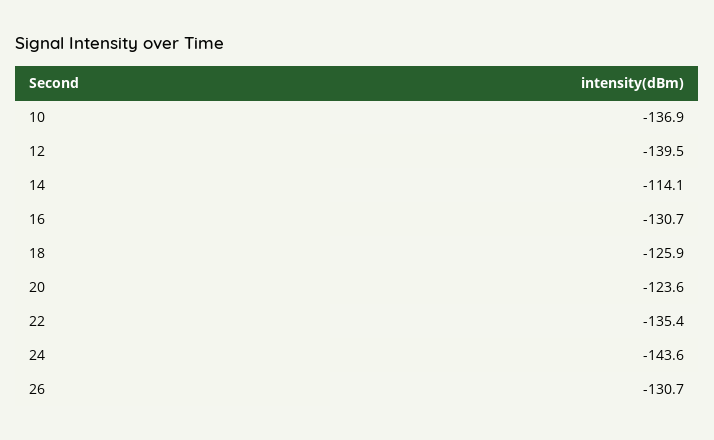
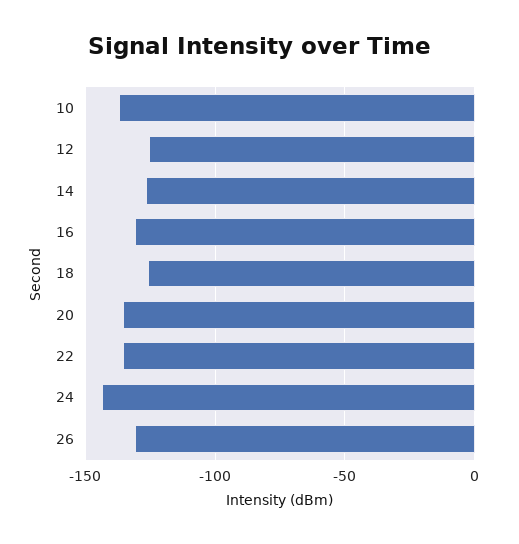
12: -139.5 -> -125
14: -114.1 -> -125
20: -123.6 -> -135

